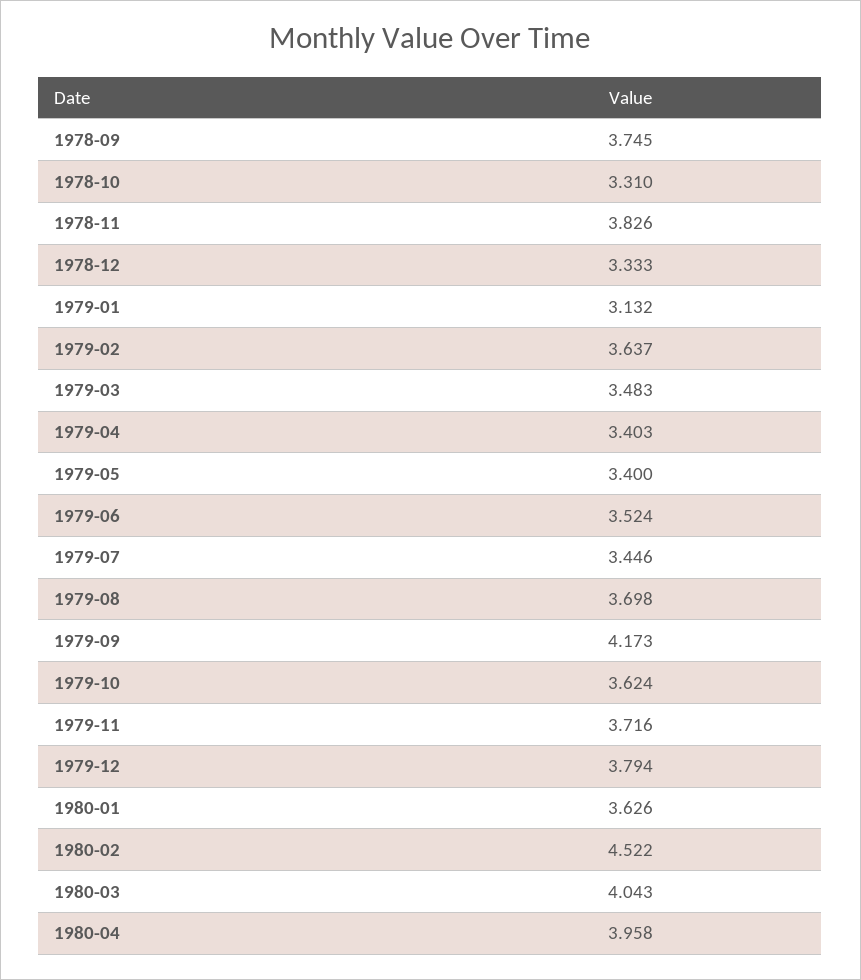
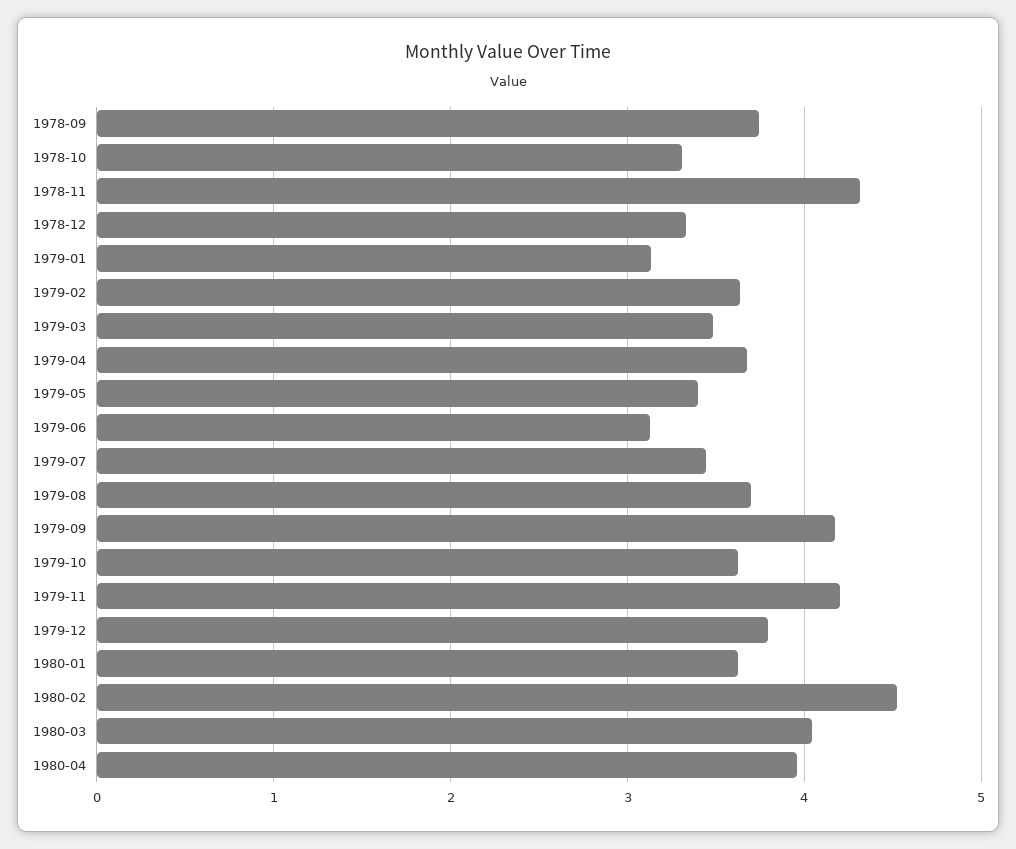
1978-11: 3.826 -> 4.3
1979-04: 3.403 -> 3.7
1979-06: 3.524 -> 3.1
1979-11: 3.716 -> 4.2

